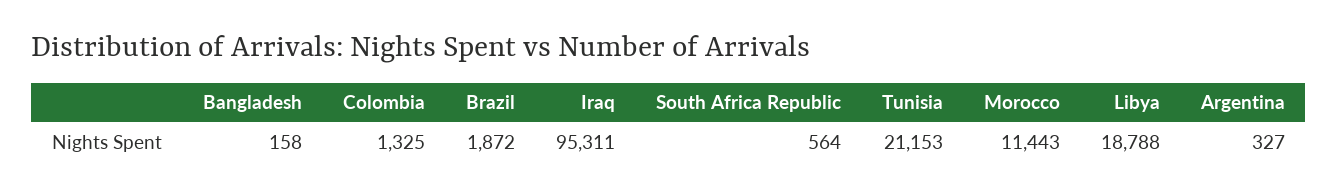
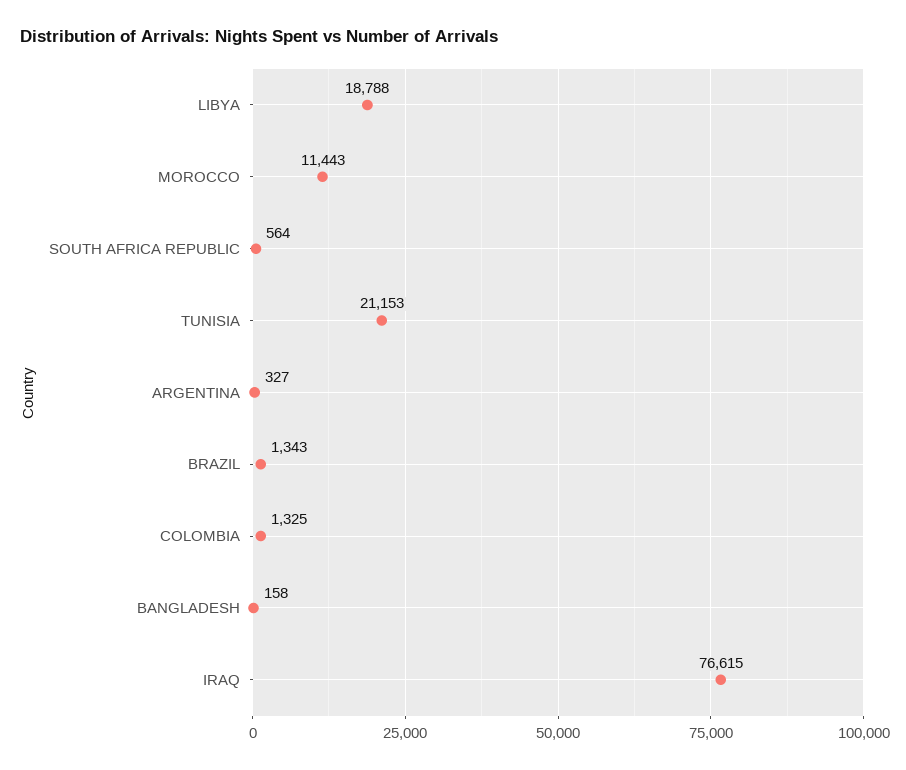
Brazil: 1872 -> 1343
Iraq: 95311 -> 76615

